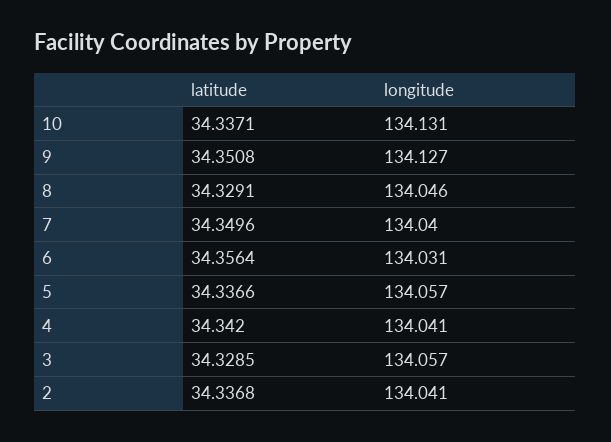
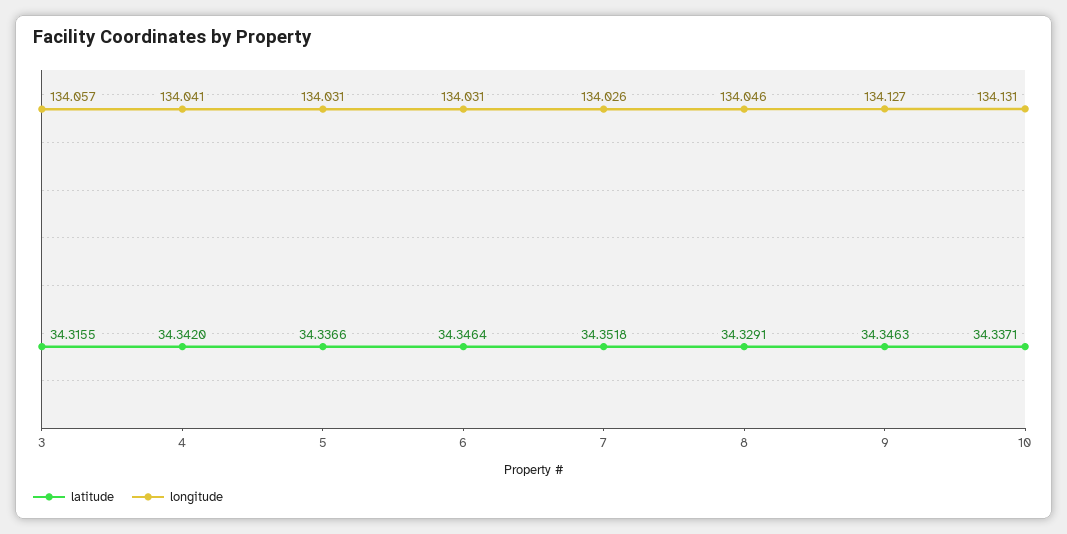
latitude, 9: 34.3508 -> 34.3463
latitude, 7: 34.3496 -> 34.3518
longitude, 7: 134.04 -> 134.026
latitude, 6: 34.3564 -> 34.3464
longitude, 5: 134.057 -> 134.031
latitude, 3: 34.3285 -> 34.3155
latitude, 2: 34.3368 -> none
longitude, 2: 134.041 -> none

